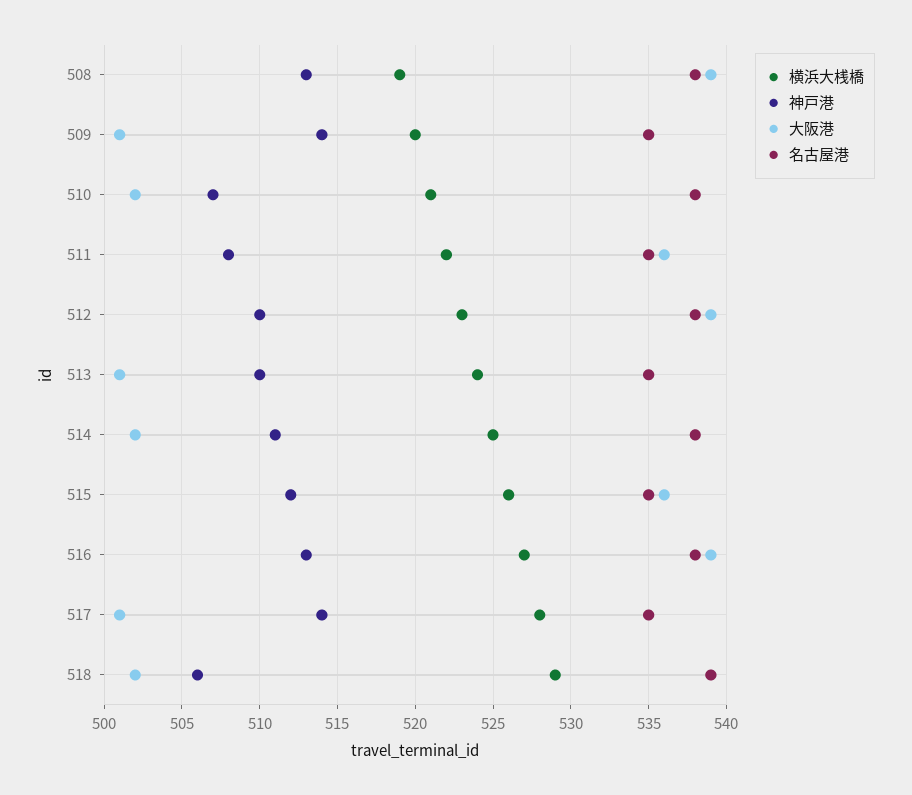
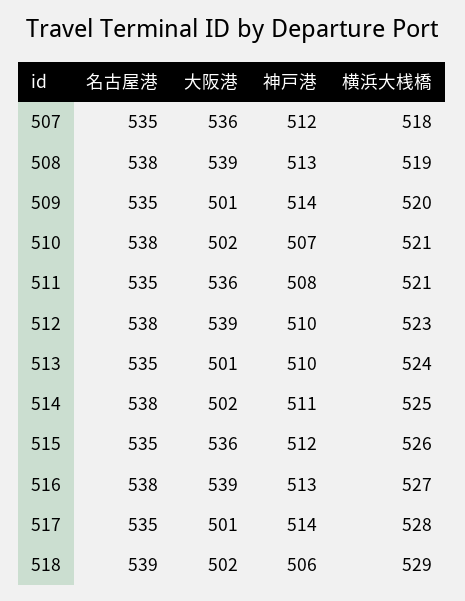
横浜大桟橋, 511: 522 -> 521
名古屋港, 507: none -> 535
大阪港, 507: none -> 536
神戸港, 507: none -> 512
横浜大桟橋, 507: none -> 518

